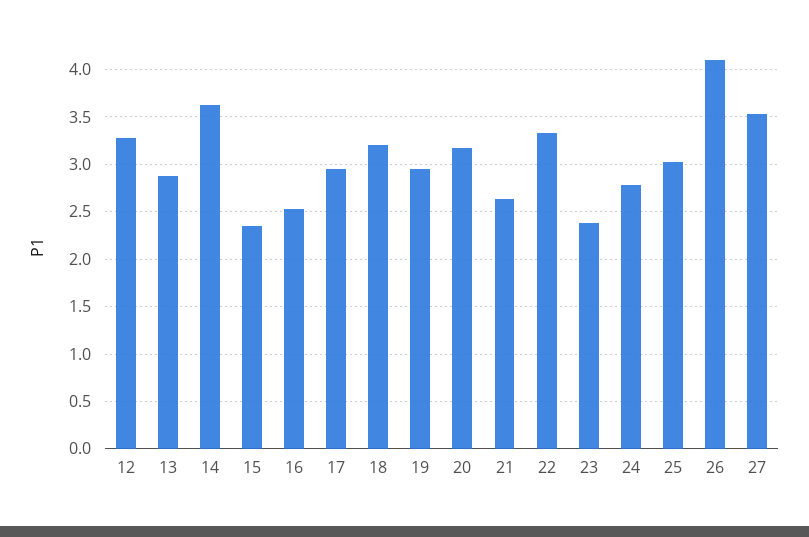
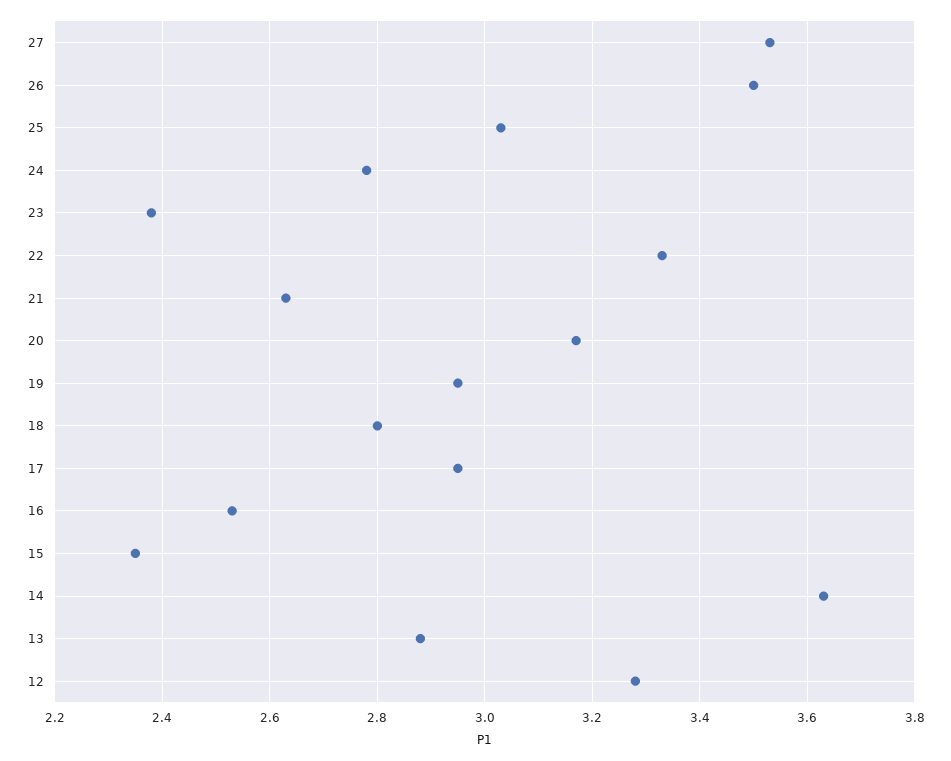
18: 3.2 -> 2.8
26: 4.1 -> 3.5

